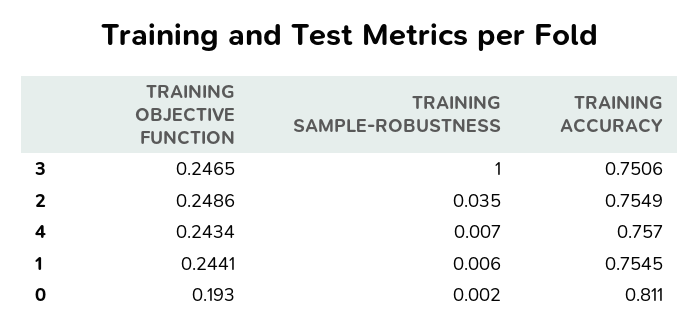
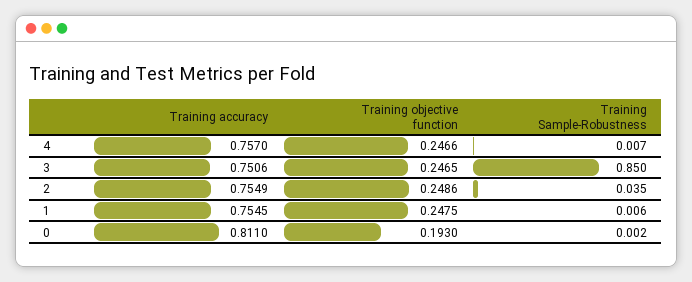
TRAINING SAMPLE-ROBUSTNESS, 3: 1 -> 0.85
TRAINING OBJECTIVE FUNCTION, 4: 0.2434 -> 0.2466
TRAINING OBJECTIVE FUNCTION, 1: 0.2441 -> 0.2475

